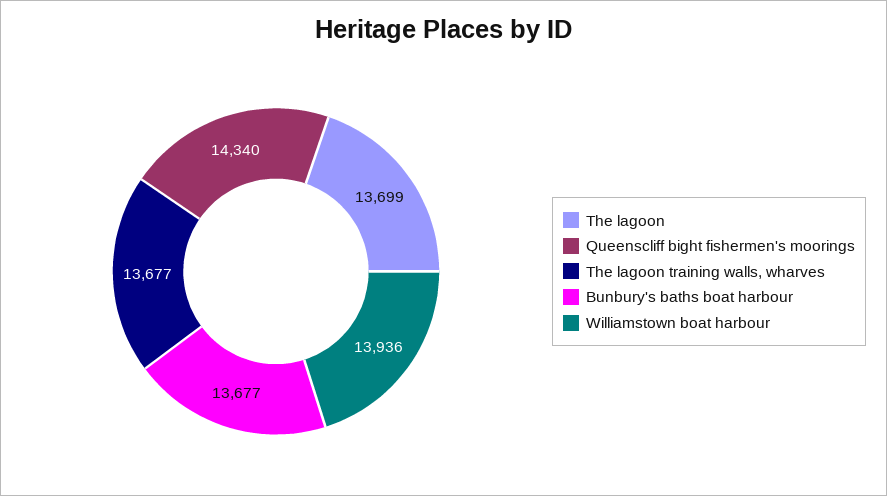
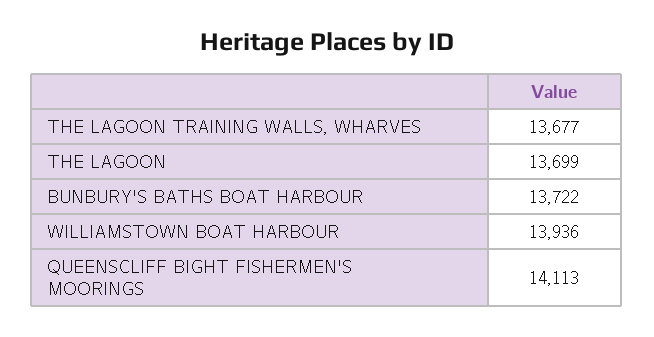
Queenscliff bight fishermen's moorings: 14340 -> 14113
Bunbury's baths boat harbour: 13677 -> 13722

